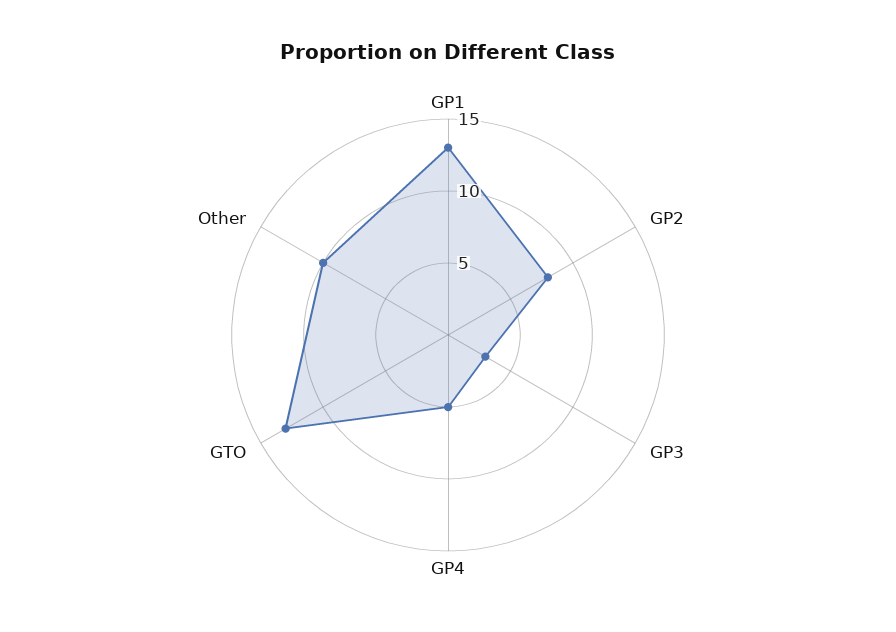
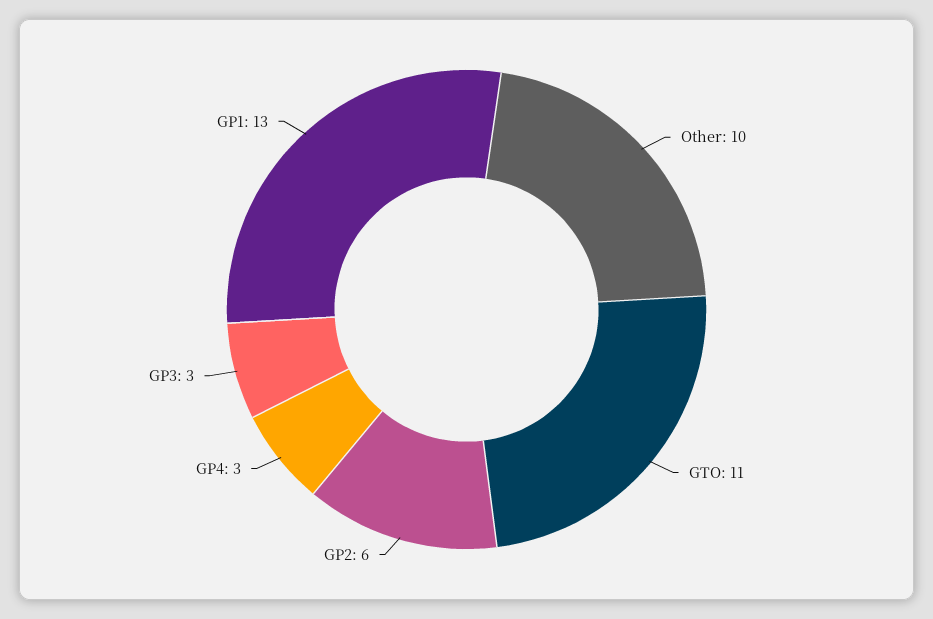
GP2: 8 -> 6
GP4: 5 -> 3
GTO: 13 -> 11

